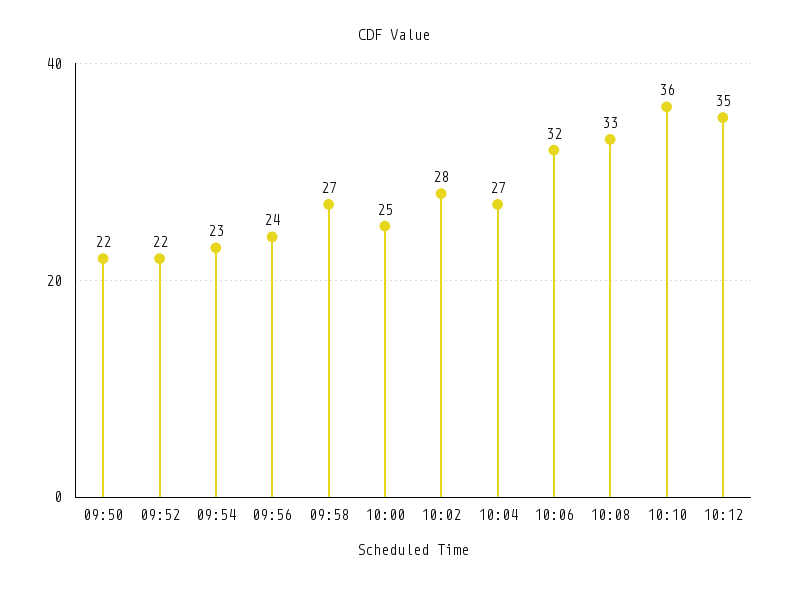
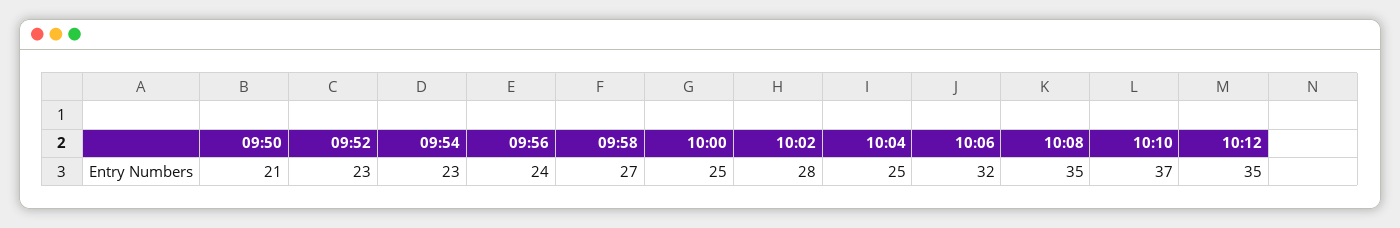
09:50: 22 -> 21
09:52: 22 -> 23
10:04: 27 -> 25
10:08: 33 -> 35
10:10: 36 -> 37

